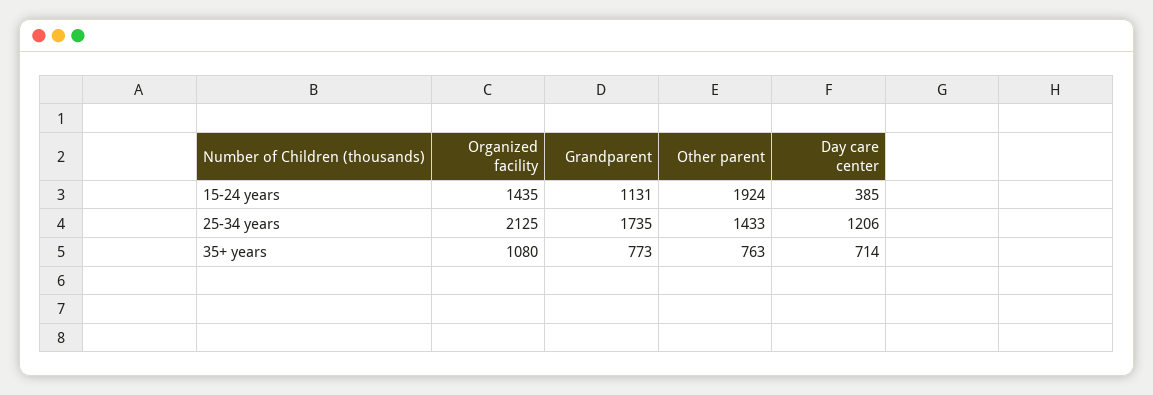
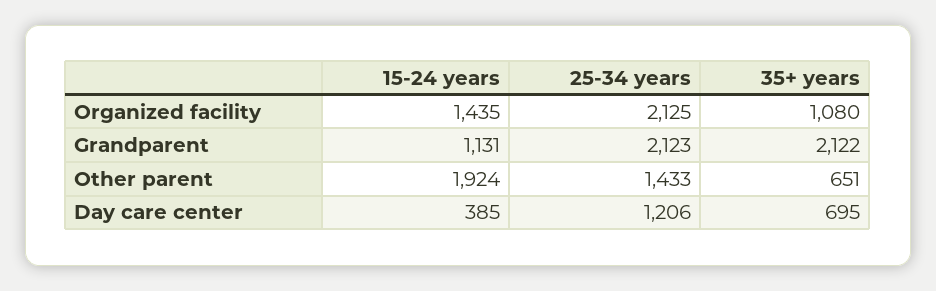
Grandparent, 25-34 years: 1735 -> 2123
Grandparent, 35+ years: 773 -> 2122
Other parent, 35+ years: 763 -> 651
Day care center, 35+ years: 714 -> 695

